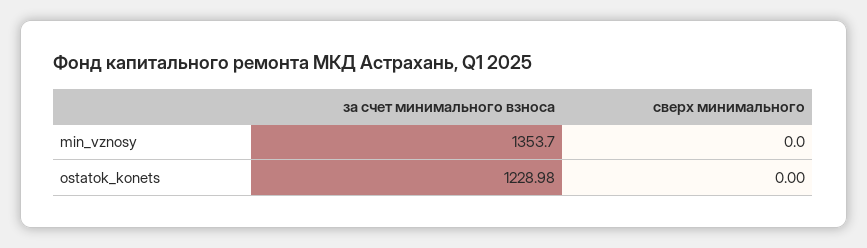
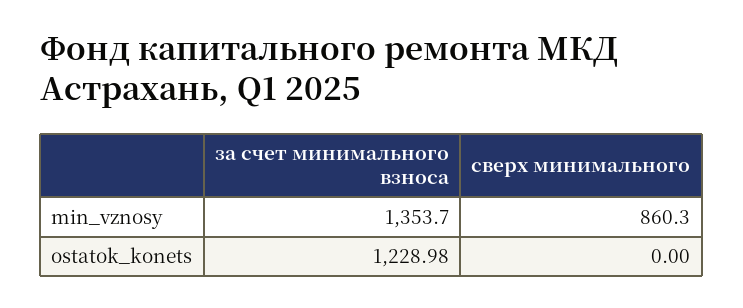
сверх минимального, min_vznosy: 0 -> 860.3

